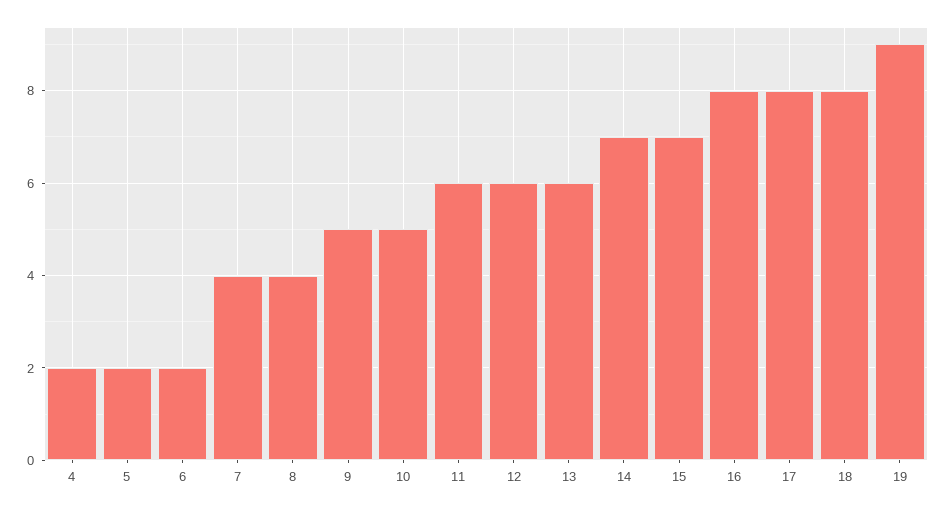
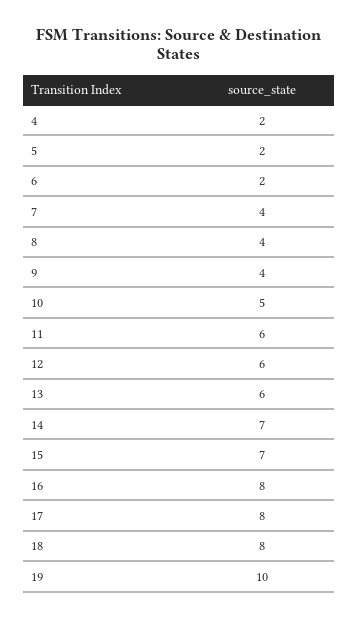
9: 5 -> 4
19: 9 -> 10

